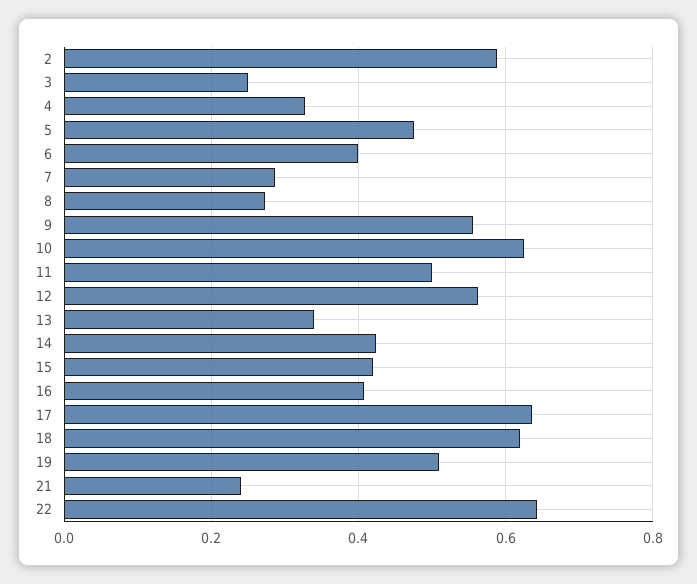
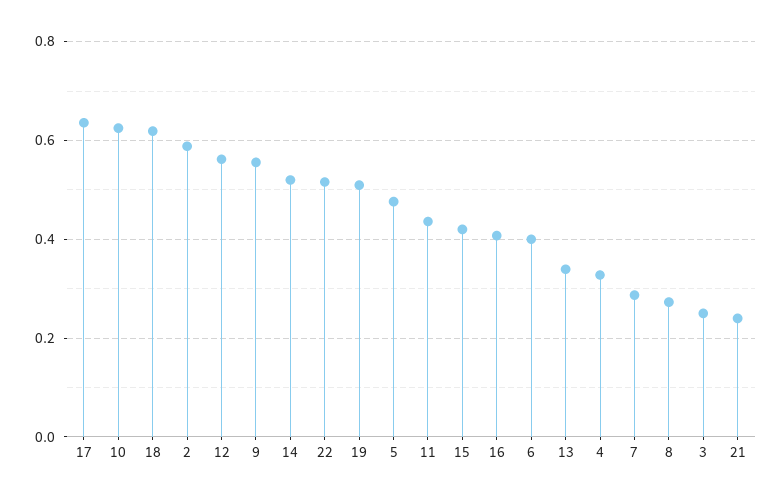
11: 0.5 -> 0.44
14: 0.42 -> 0.52
22: 0.64 -> 0.52

